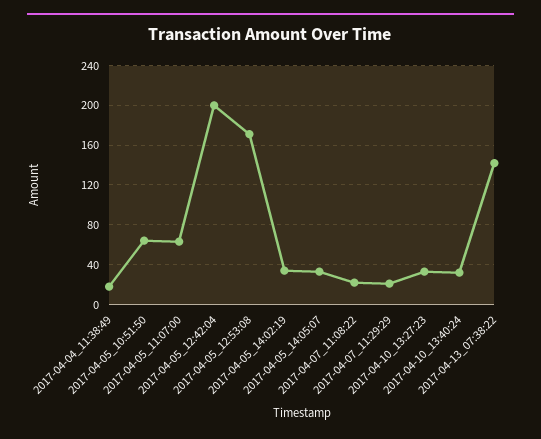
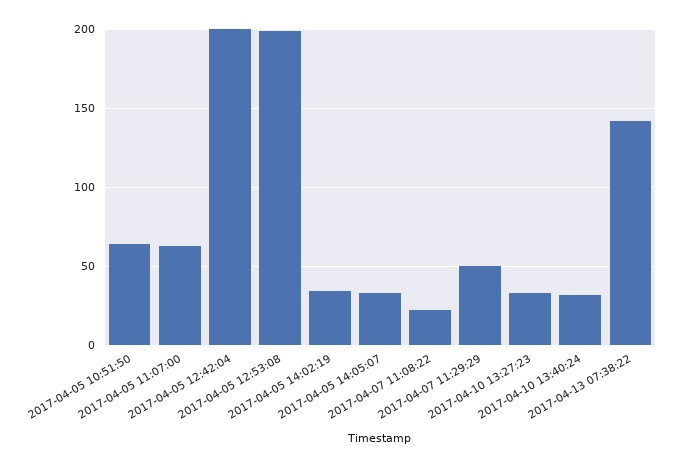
2017-04-04_11:38:49: 20 -> none
2017-04-05_12:53:08: 170 -> 200
2017-04-07_11:29:29: 20 -> 50

